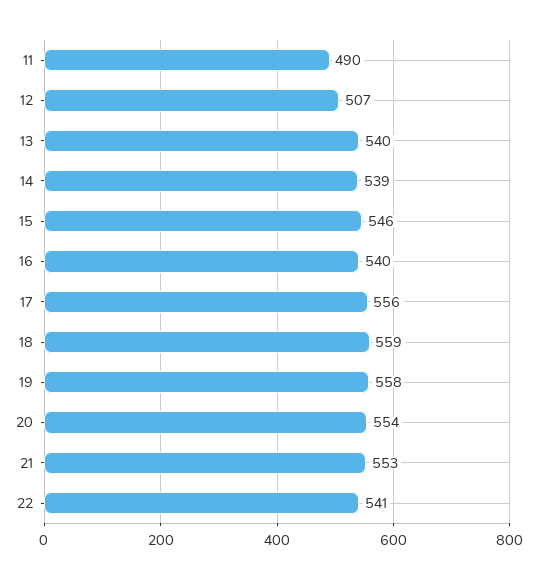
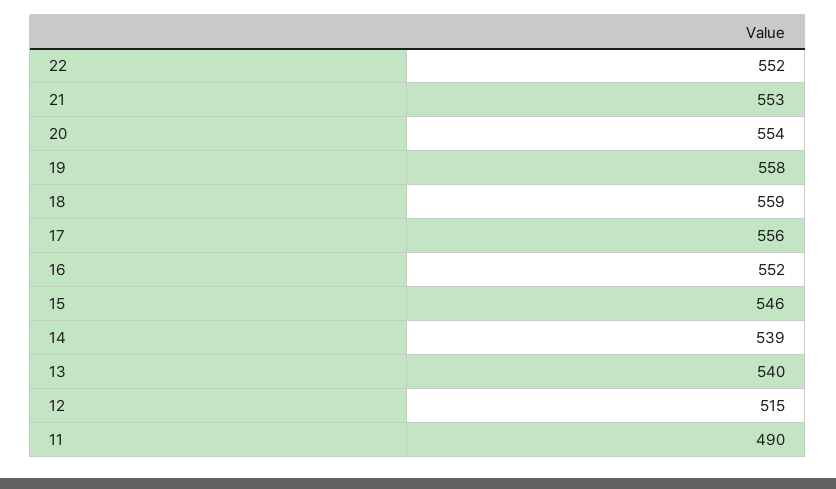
12: 507 -> 515
16: 540 -> 552
22: 541 -> 552

